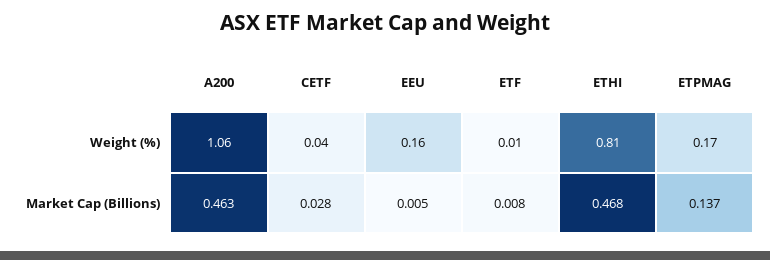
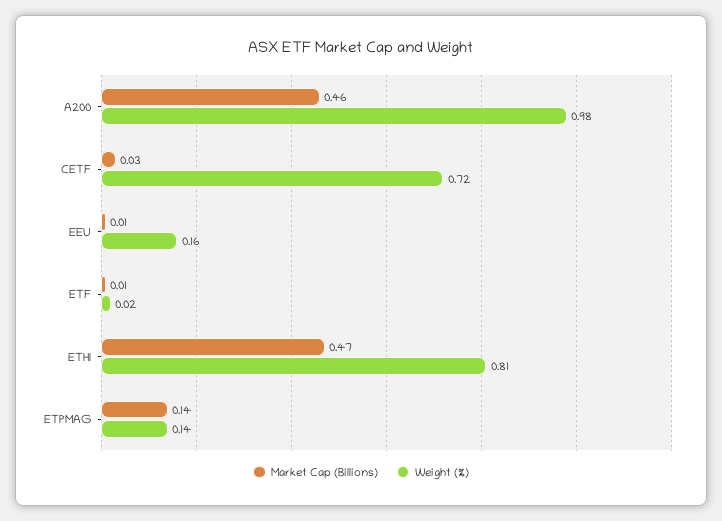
Weight (%), A200: 1.06 -> 0.98
Weight (%), CETF: 0.04 -> 0.72
Weight (%), ETF: 0.01 -> 0.02
Weight (%), ETPMAG: 0.17 -> 0.14

